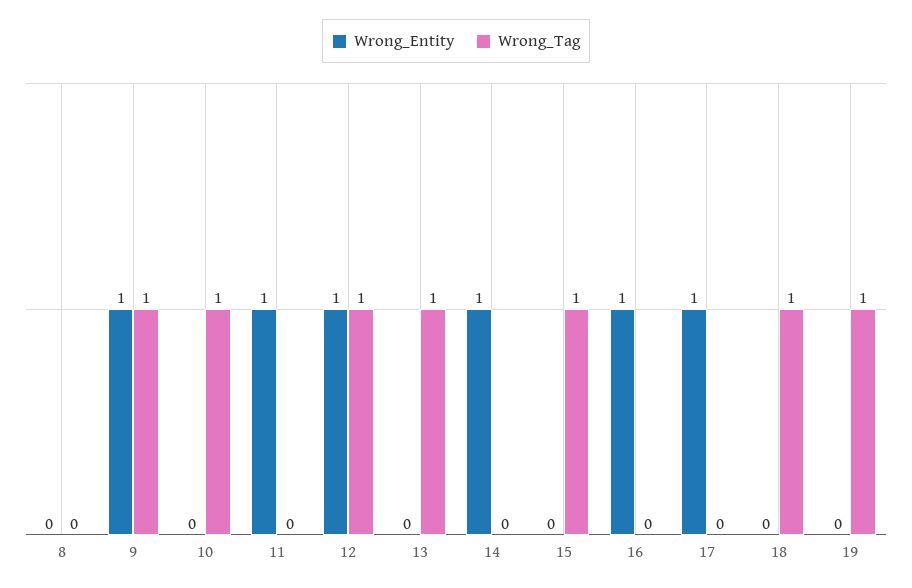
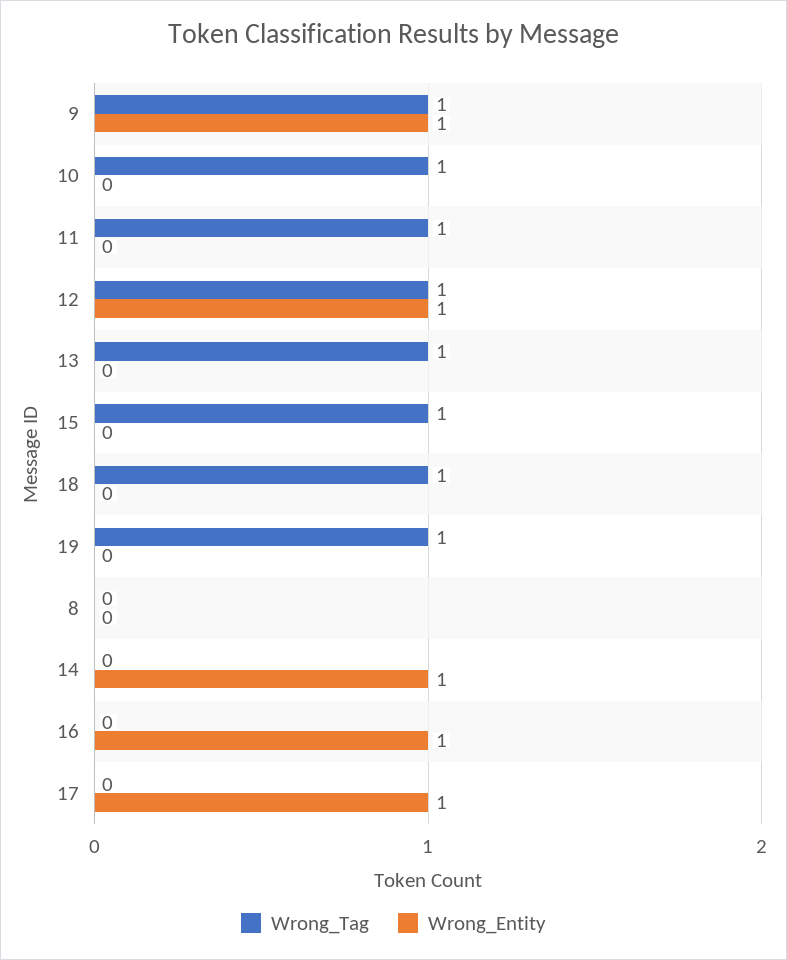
Wrong_Entity, 11: 1 -> 0
Wrong_Tag, 11: 0 -> 1

